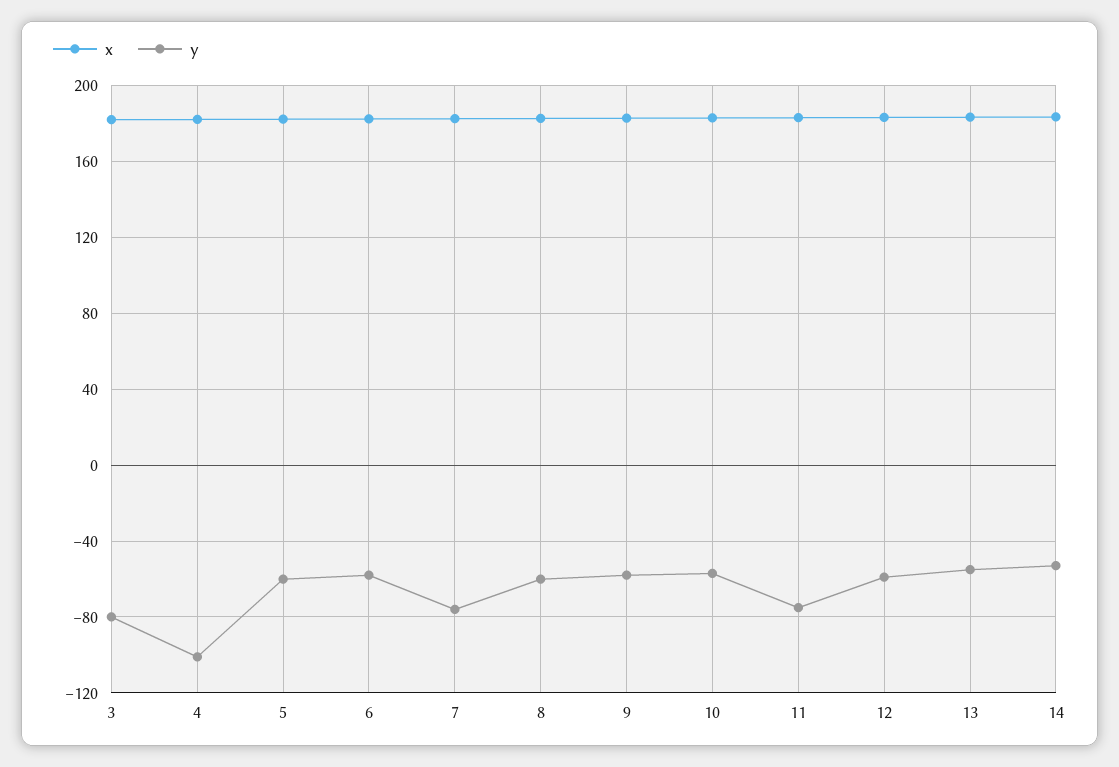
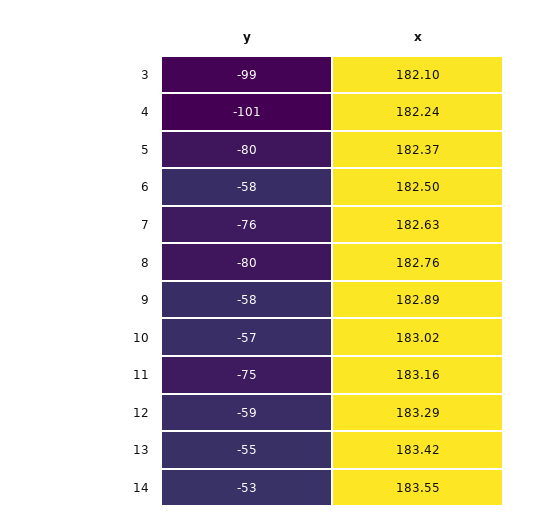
y, 3: -80 -> -99
y, 5: -60 -> -80
y, 8: -60 -> -80

